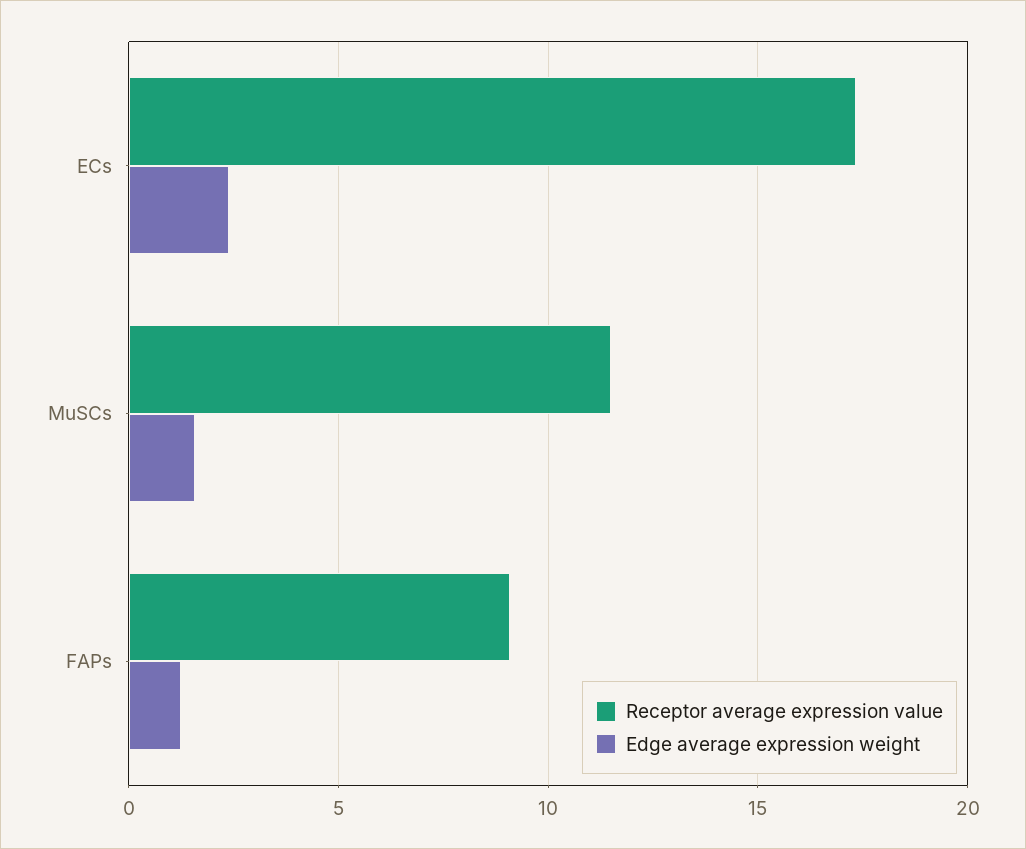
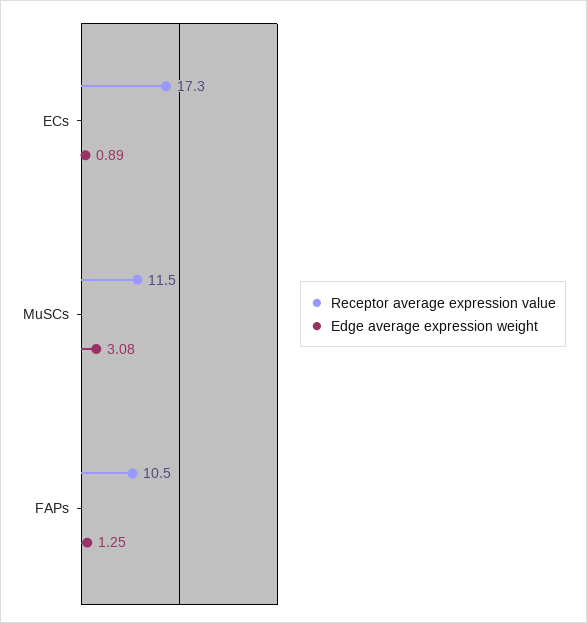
Edge average expression weight, ECs: 2.5 -> 0.89
Edge average expression weight, MuSCs: 1.5 -> 3.08
Receptor average expression value, FAPs: 9 -> 10.5

